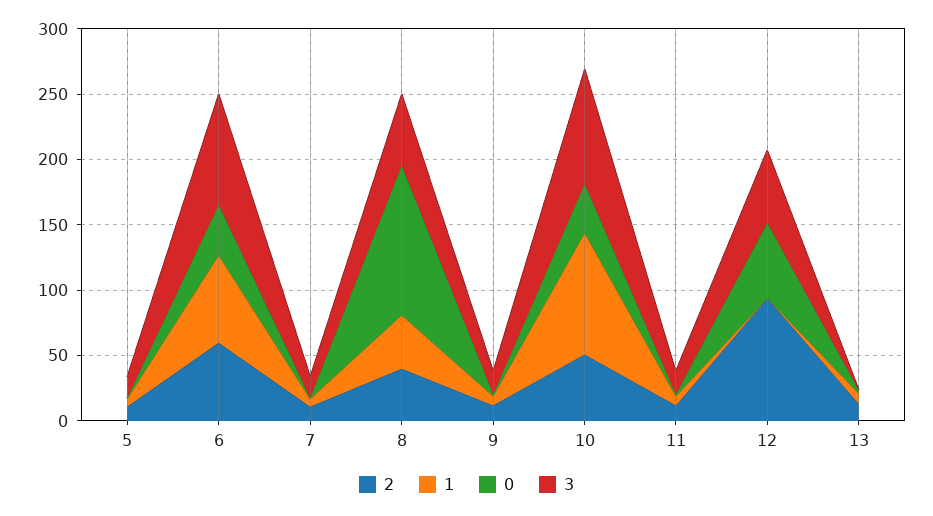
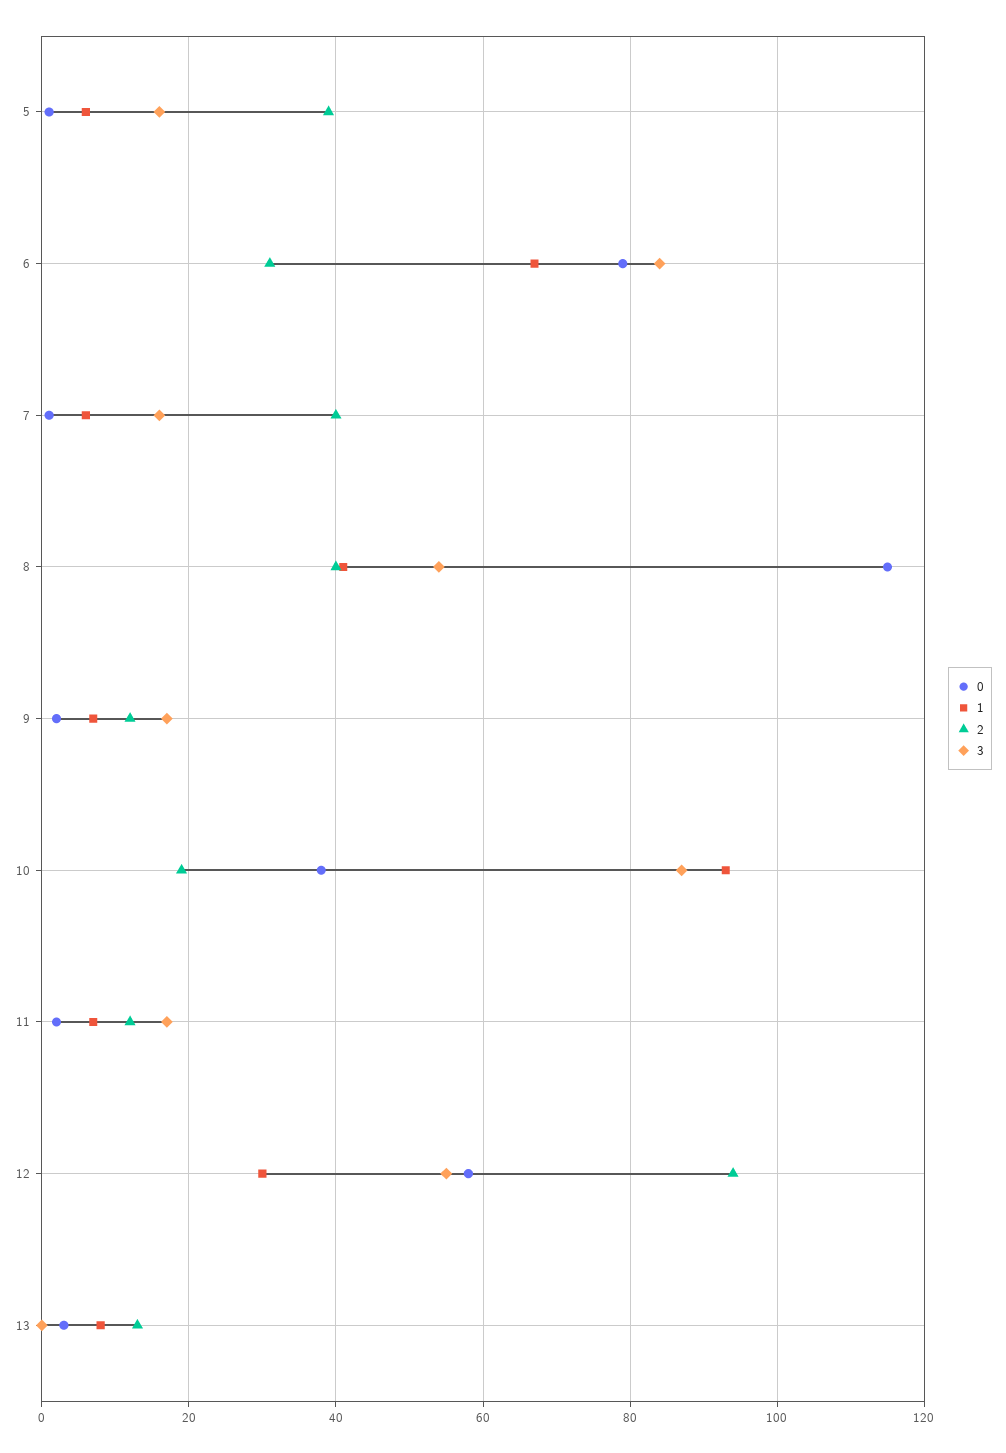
2, 5: 10 -> 40
2, 6: 60 -> 30
0, 6: 40 -> 80
2, 7: 10 -> 40
2, 10: 50 -> 20
1, 12: 0 -> 30

